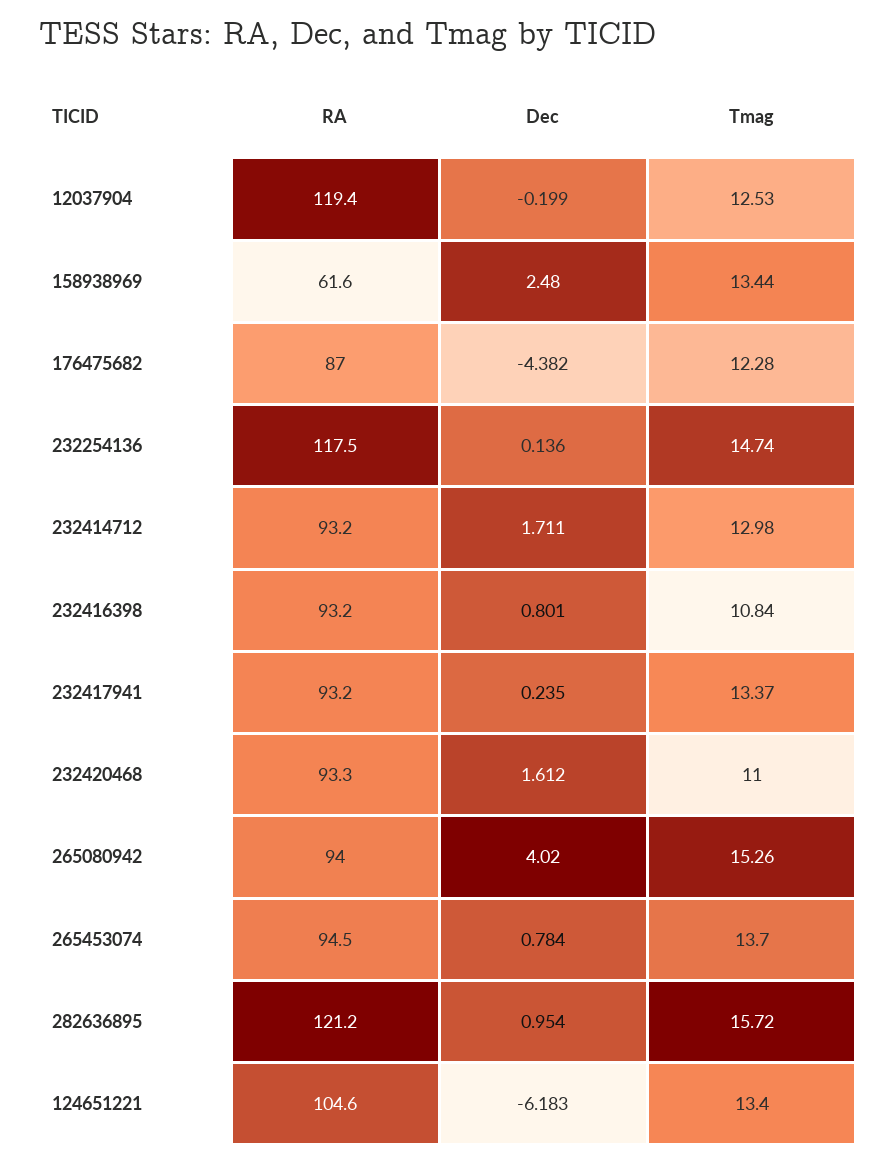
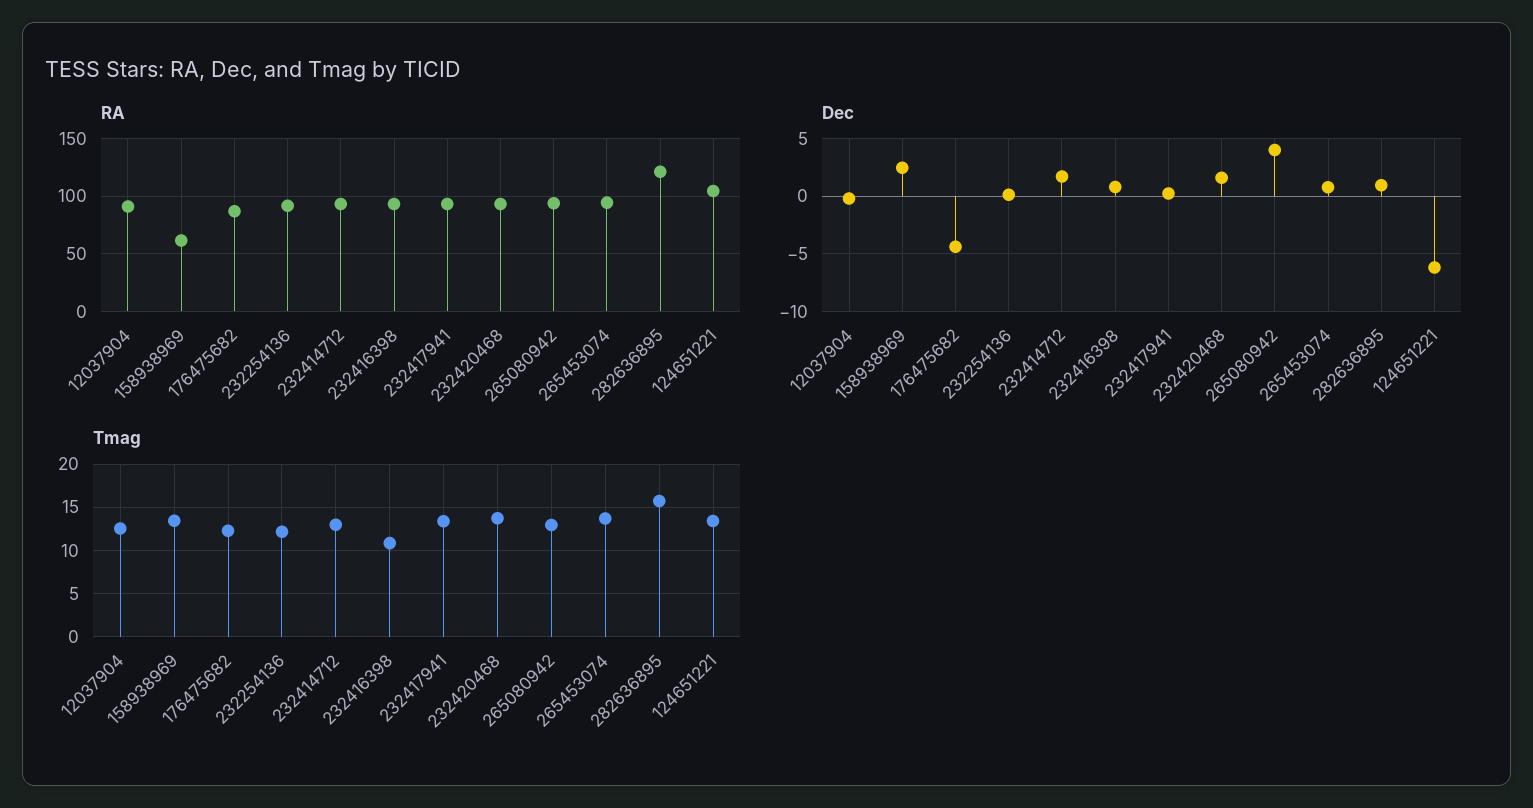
RA, 12037904: 119.4 -> 90
RA, 232254136: 117.5 -> 90
Tmag, 232254136: 14.74 -> 12
Tmag, 232420468: 11 -> 14
Tmag, 265080942: 15.26 -> 13

